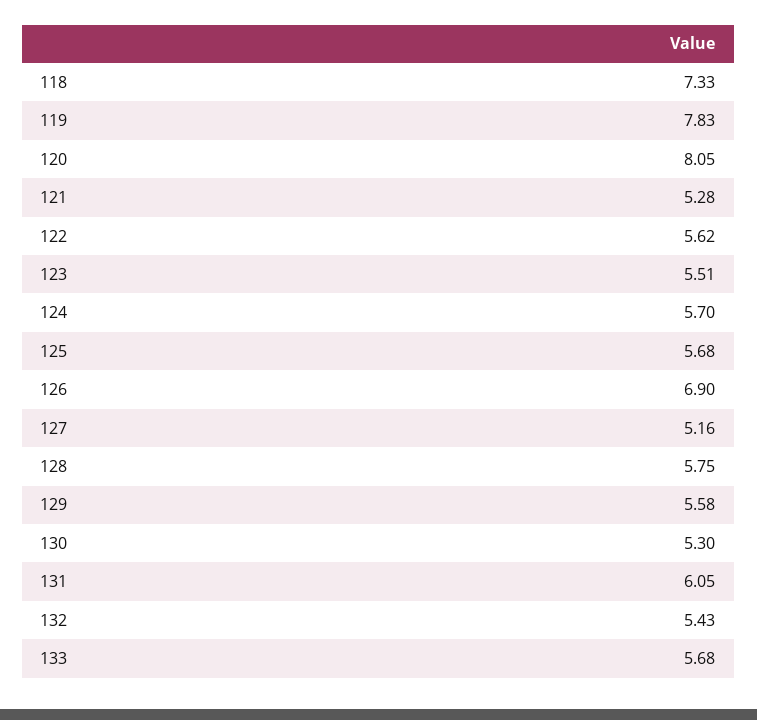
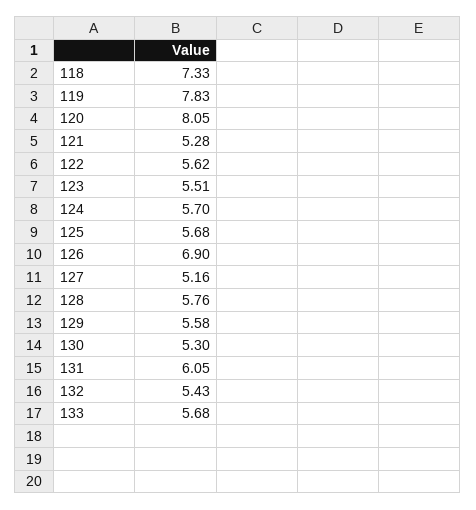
128: 5.75 -> 5.76

